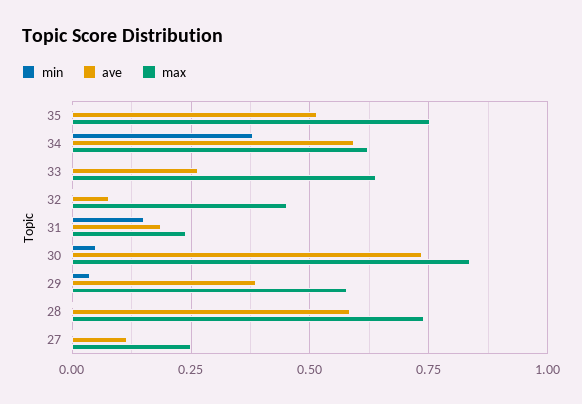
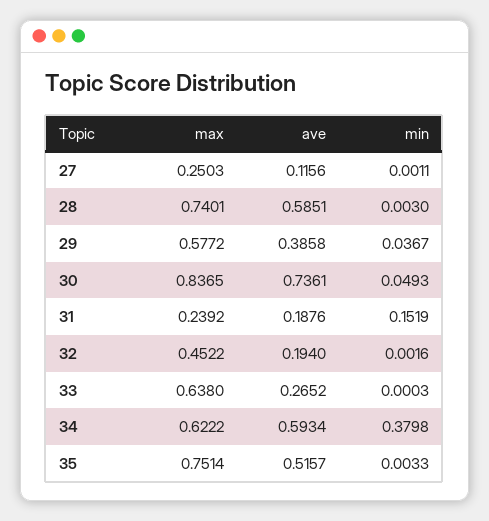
ave, 32: 0.075 -> 0.194

